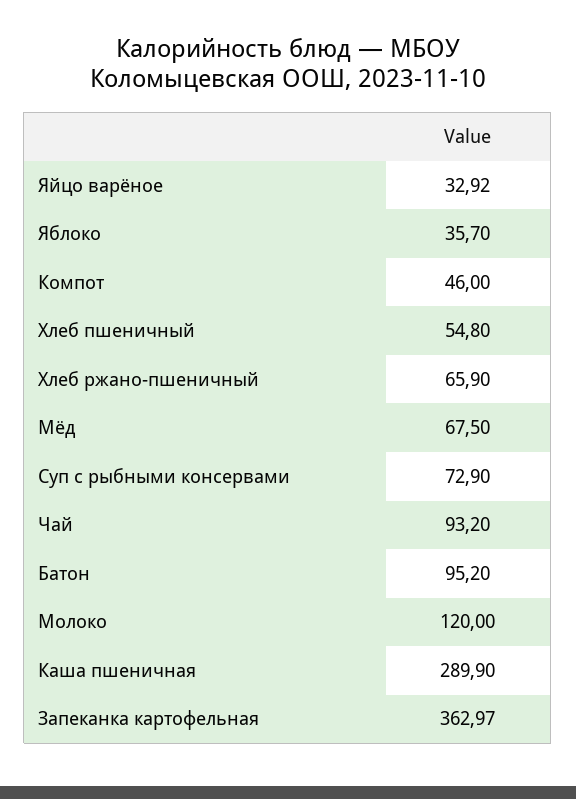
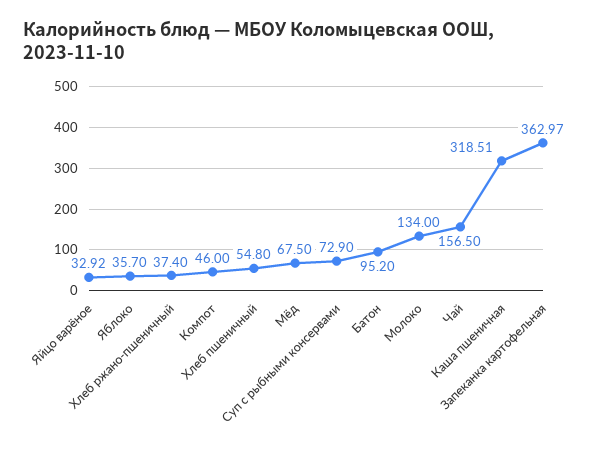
Хлеб ржано-пшеничный: 65.9 -> 37.4
Чай: 93.2 -> 156.5
Молоко: 120 -> 134
Каша пшеничная: 289.9 -> 318.51

